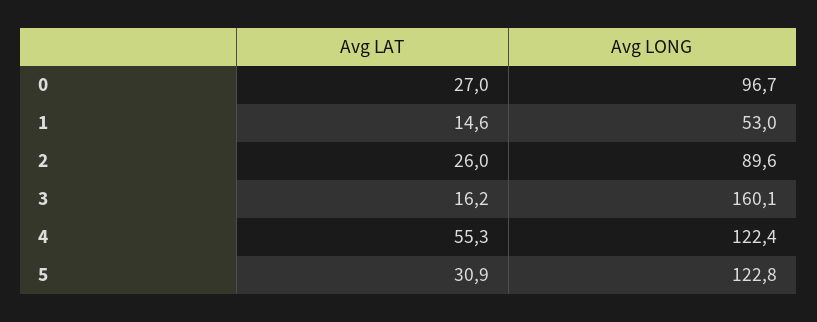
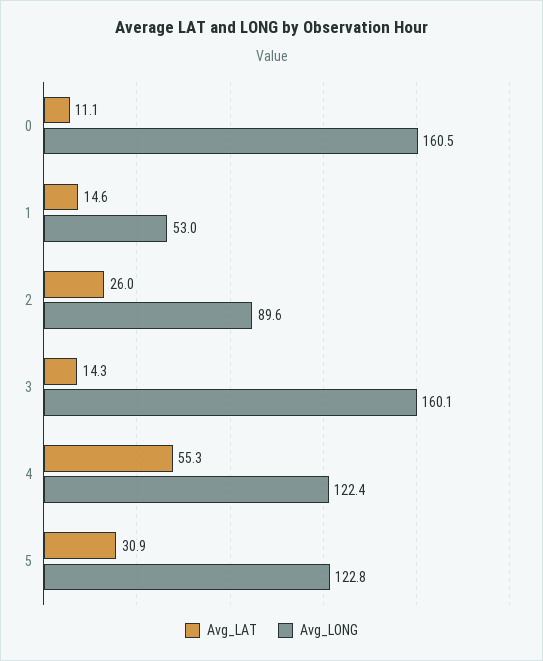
Avg LAT, 0: 27 -> 11.1
Avg LONG, 0: 96.7 -> 160.5
Avg LAT, 3: 16.2 -> 14.3

